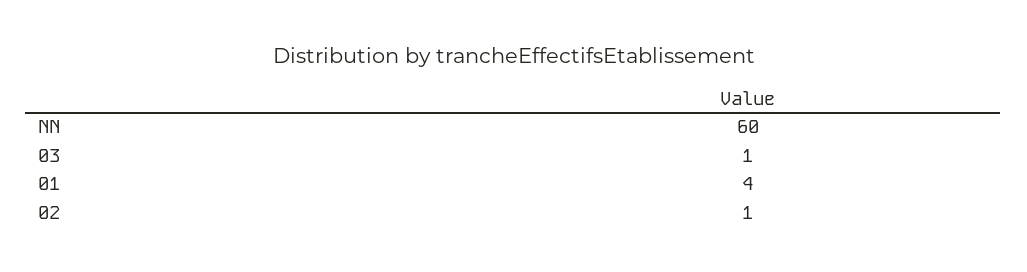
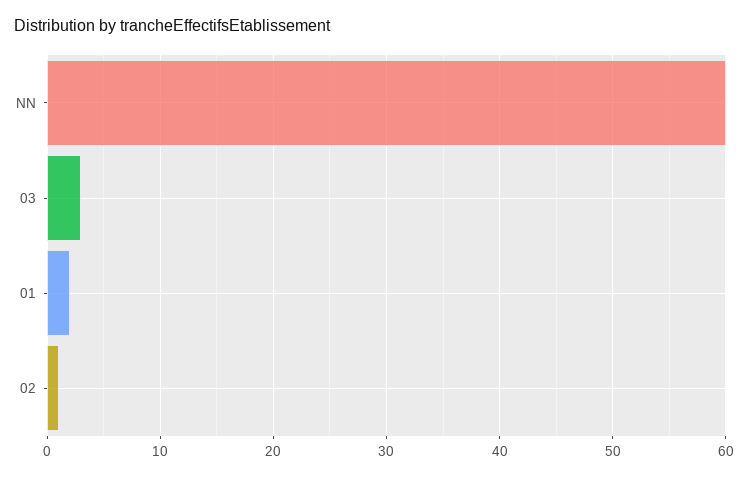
03: 1 -> 3
01: 4 -> 2

